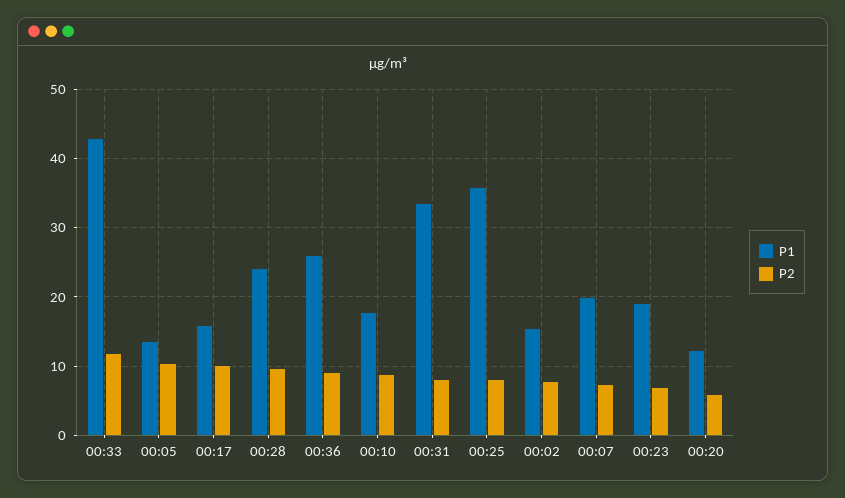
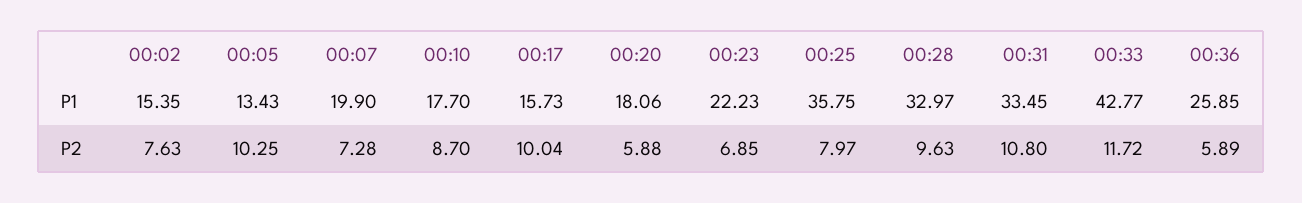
P1, 00:28: 24 -> 32.97
P2, 00:36: 9 -> 5.89
P2, 00:31: 8 -> 10.8
P1, 00:23: 19 -> 22.23
P1, 00:20: 12 -> 18.06

